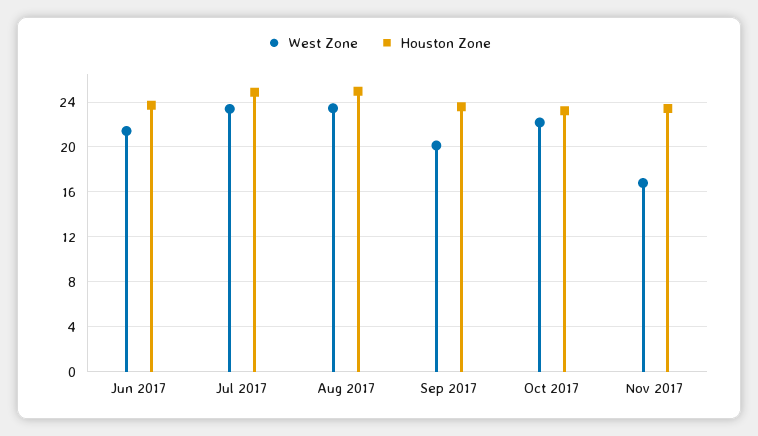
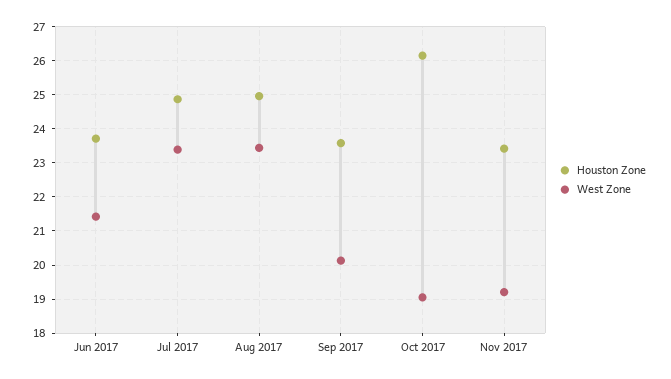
West Zone, Oct 2017: 22 -> 19
Houston Zone, Oct 2017: 23 -> 26.2
West Zone, Nov 2017: 17 -> 19.2

